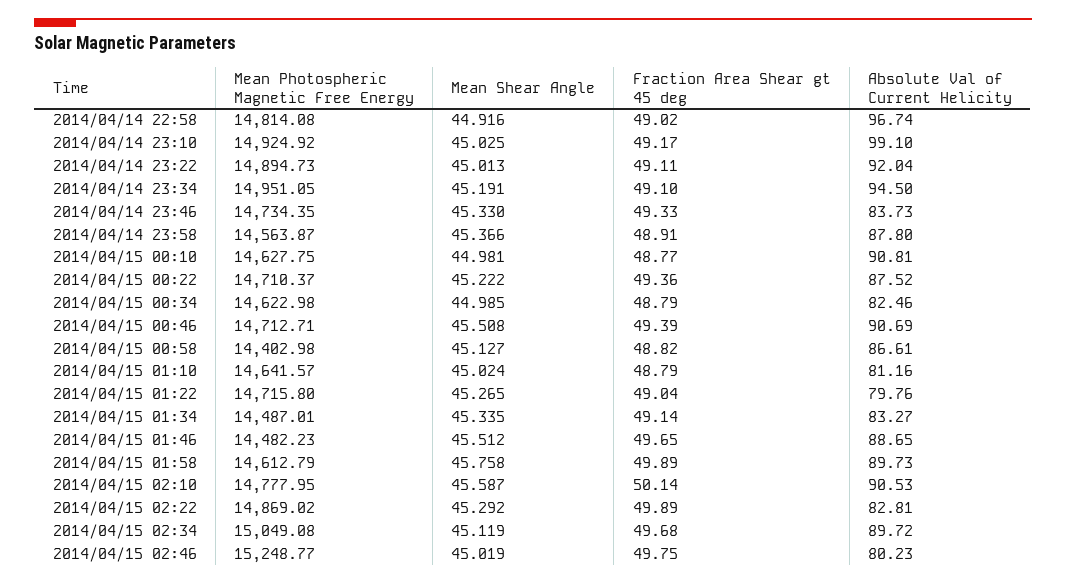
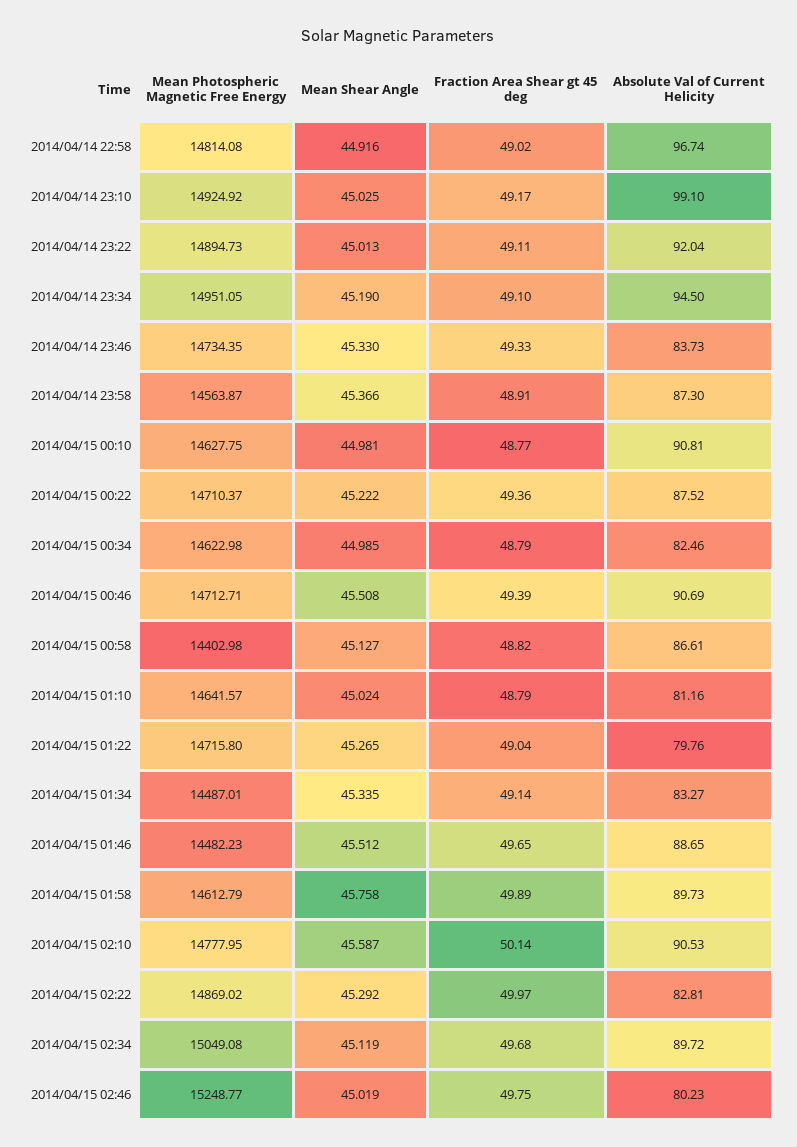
Mean Shear Angle, 2014/04/14 23:34: 45.191 -> 45.19
Absolute Val of Current Helicity, 2014/04/14 23:58: 87.8 -> 87.3
Fraction Area Shear gt 45 deg, 2014/04/15 02:22: 49.89 -> 49.97

